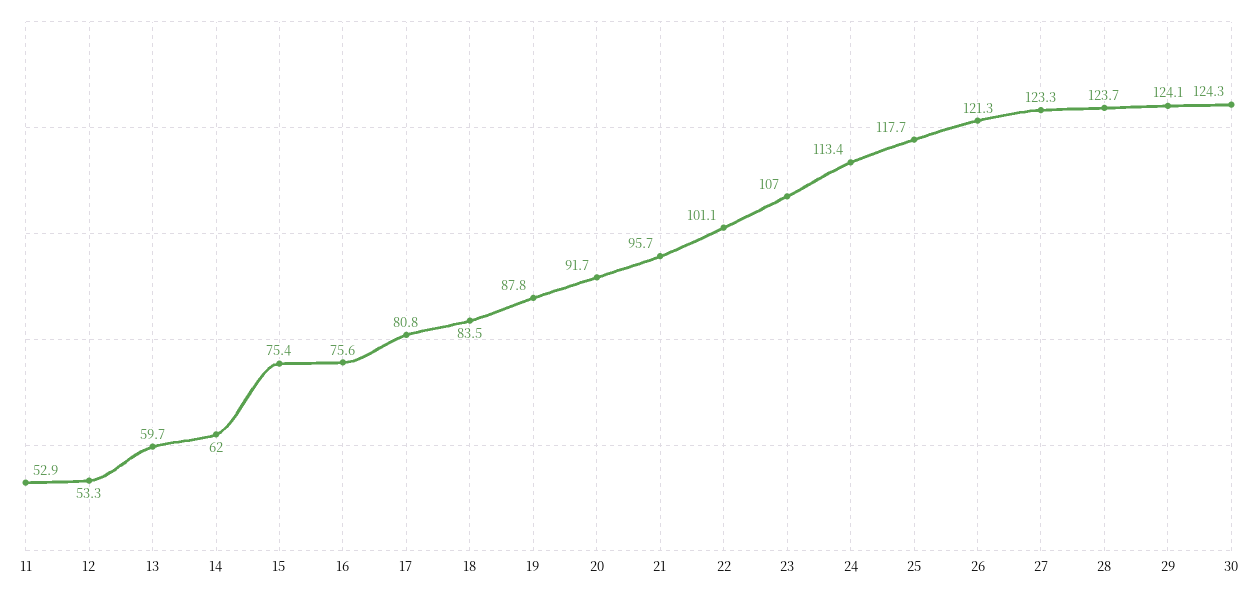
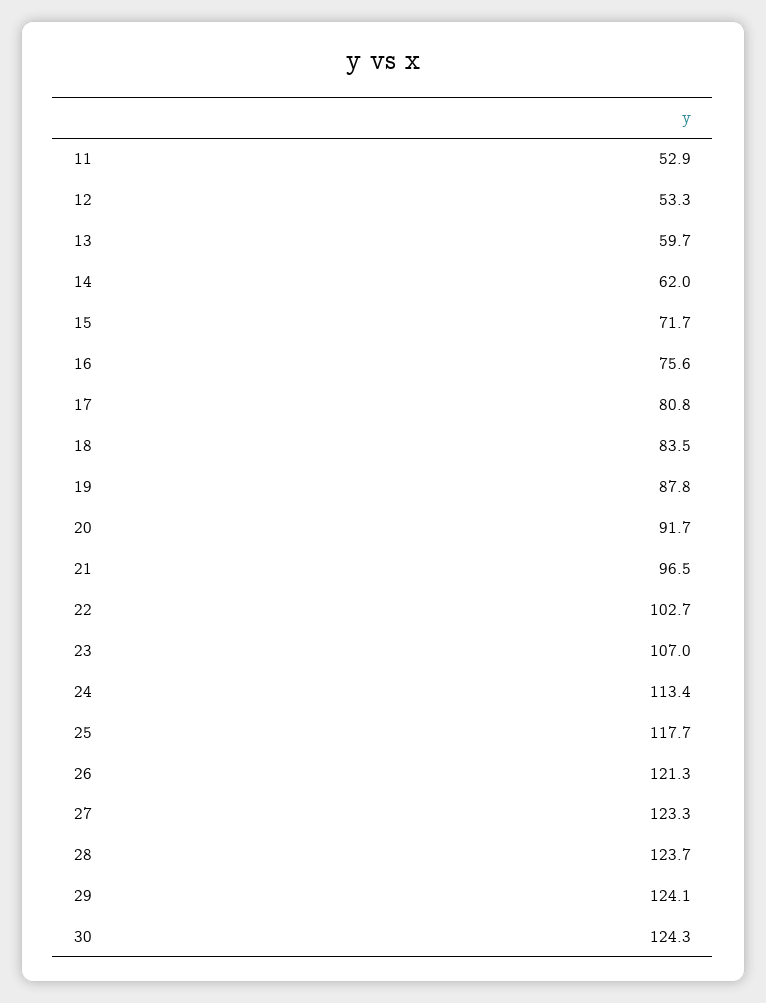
15: 75.4 -> 71.7
21: 95.7 -> 96.5
22: 101.1 -> 102.7

